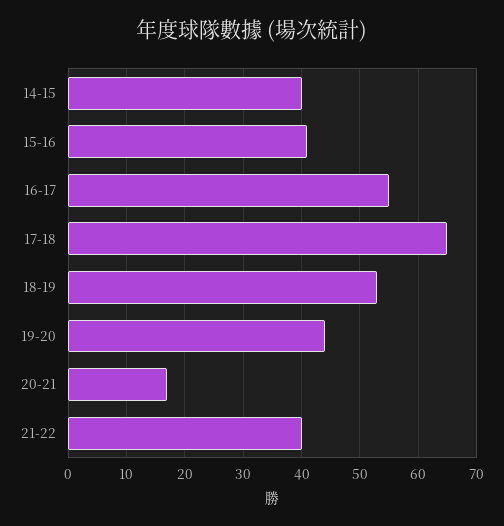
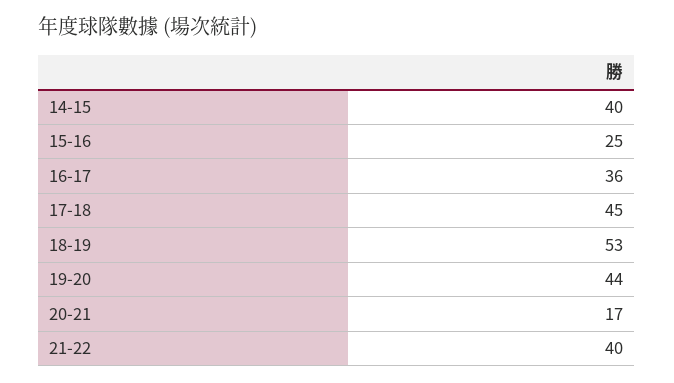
15-16: 40 -> 25
16-17: 55 -> 36
17-18: 65 -> 45

